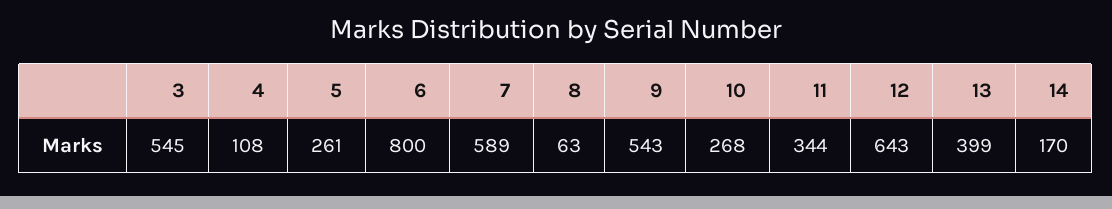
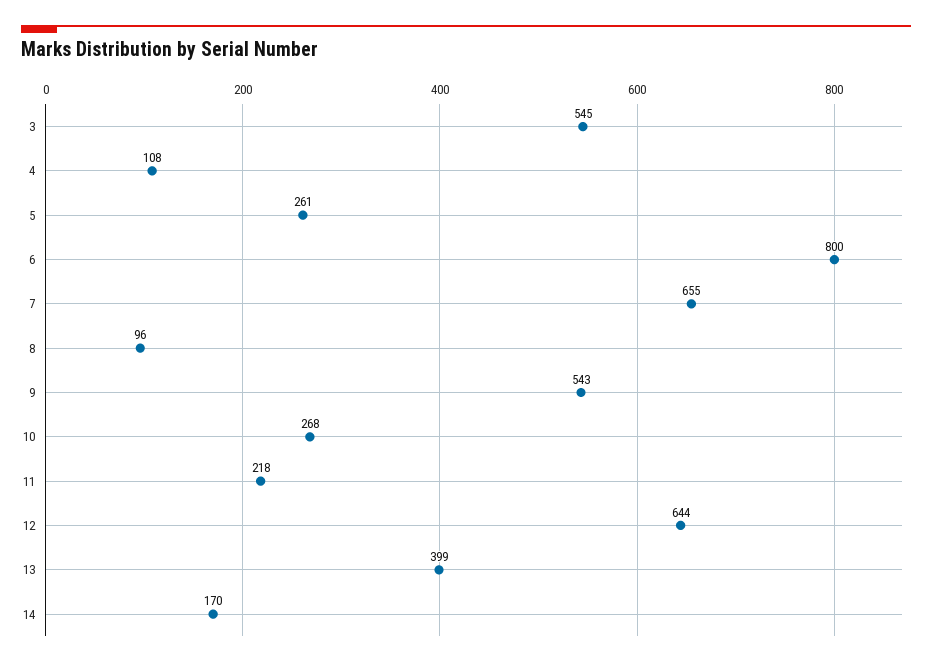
7: 589 -> 655
8: 63 -> 96
11: 344 -> 218
12: 643 -> 644

